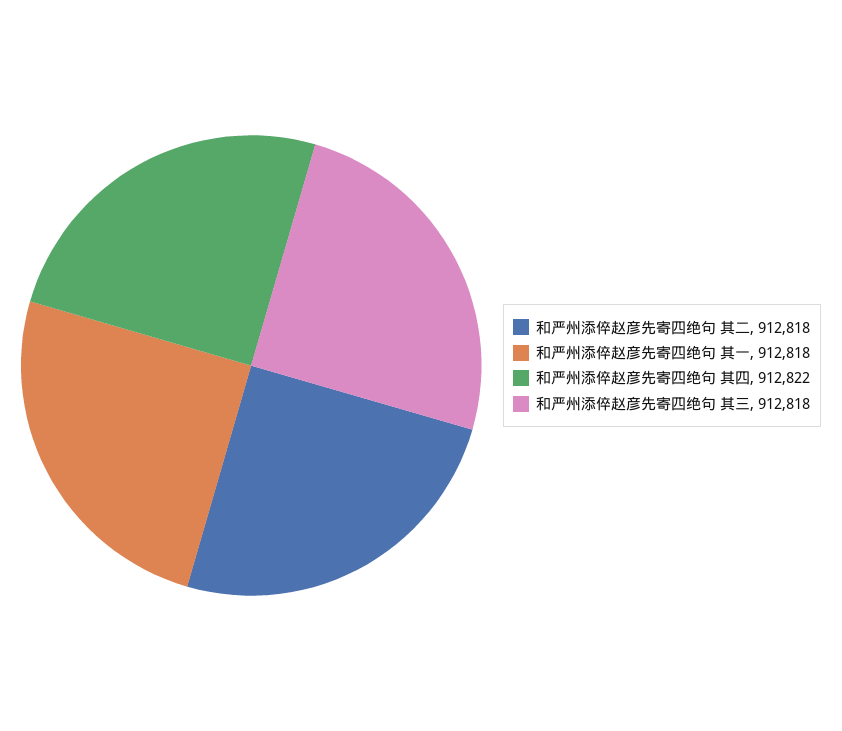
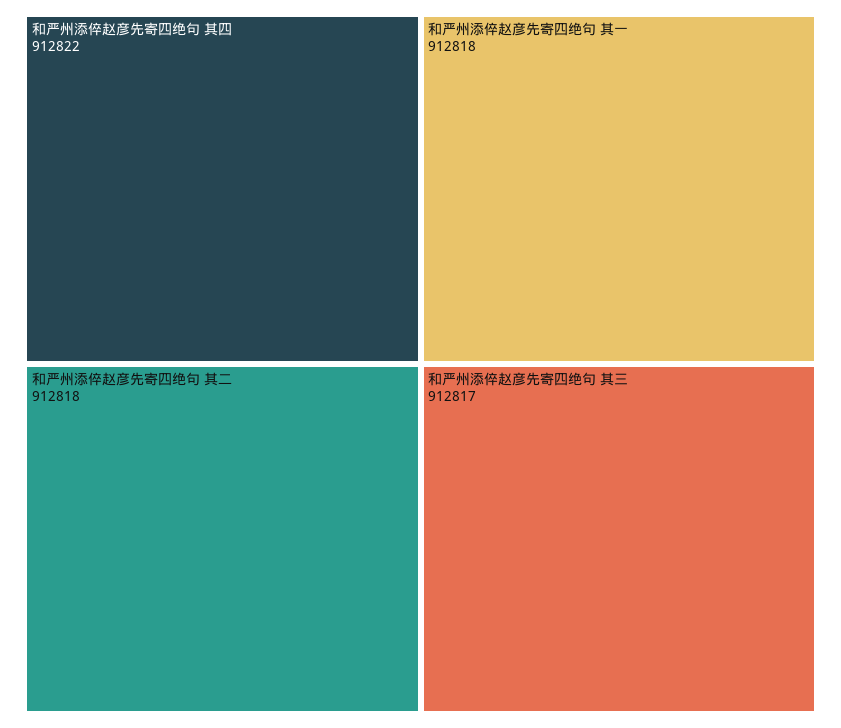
和严州添倅赵彦先寄四绝句 其三: 912818 -> 912817

